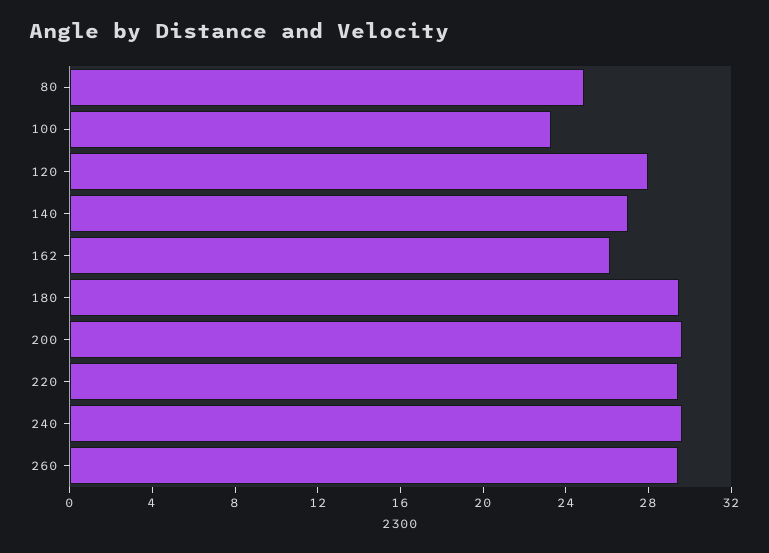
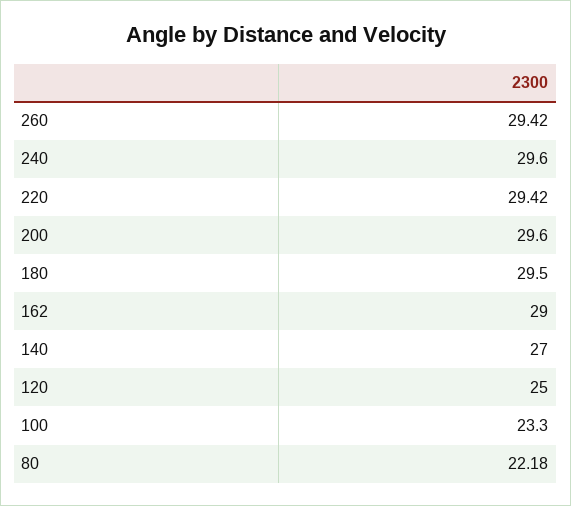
80: 25 -> 22.18
120: 28 -> 25
162: 26 -> 29

